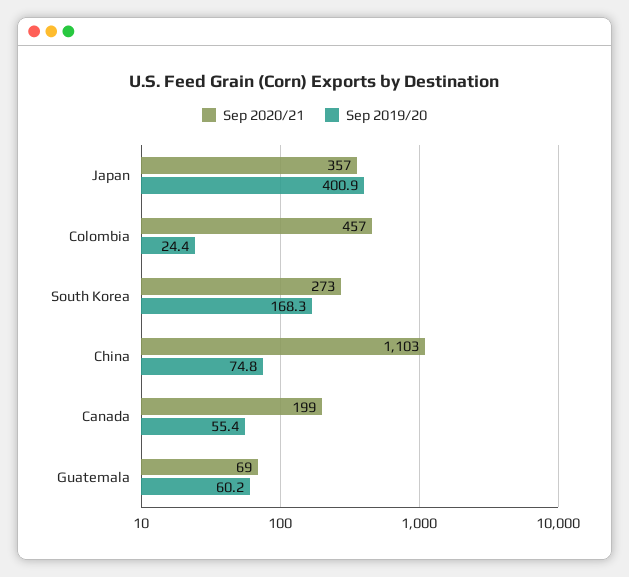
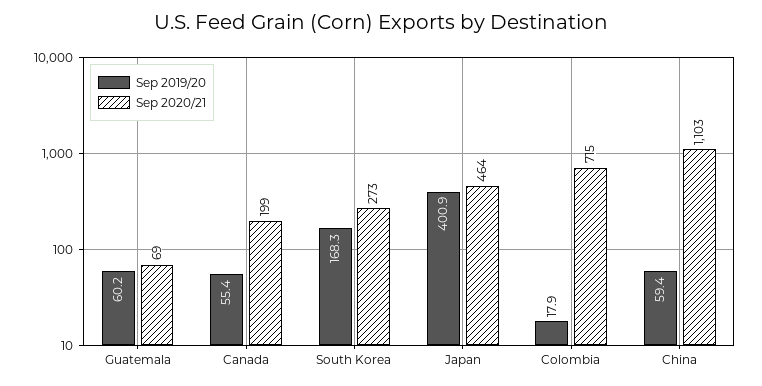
Sep 2020/21, Japan: 357 -> 464
Sep 2020/21, Colombia: 457 -> 715
Sep 2019/20, Colombia: 24.4 -> 17.9
Sep 2019/20, China: 74.8 -> 59.4

